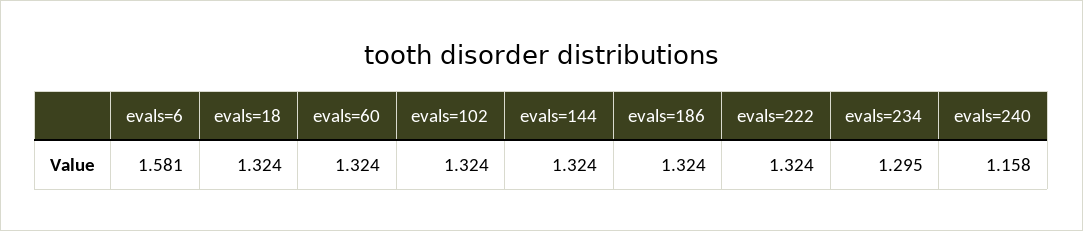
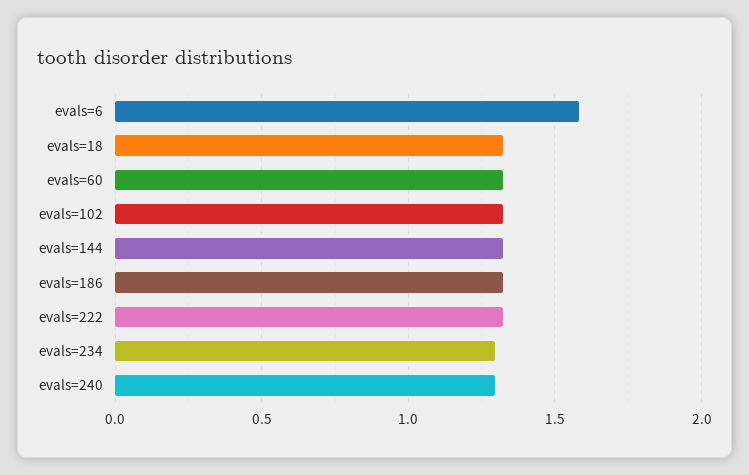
evals=240: 1.158 -> 1.3

